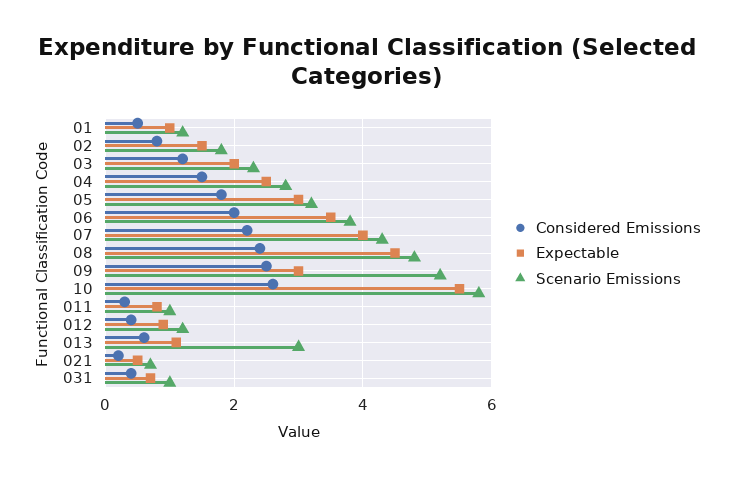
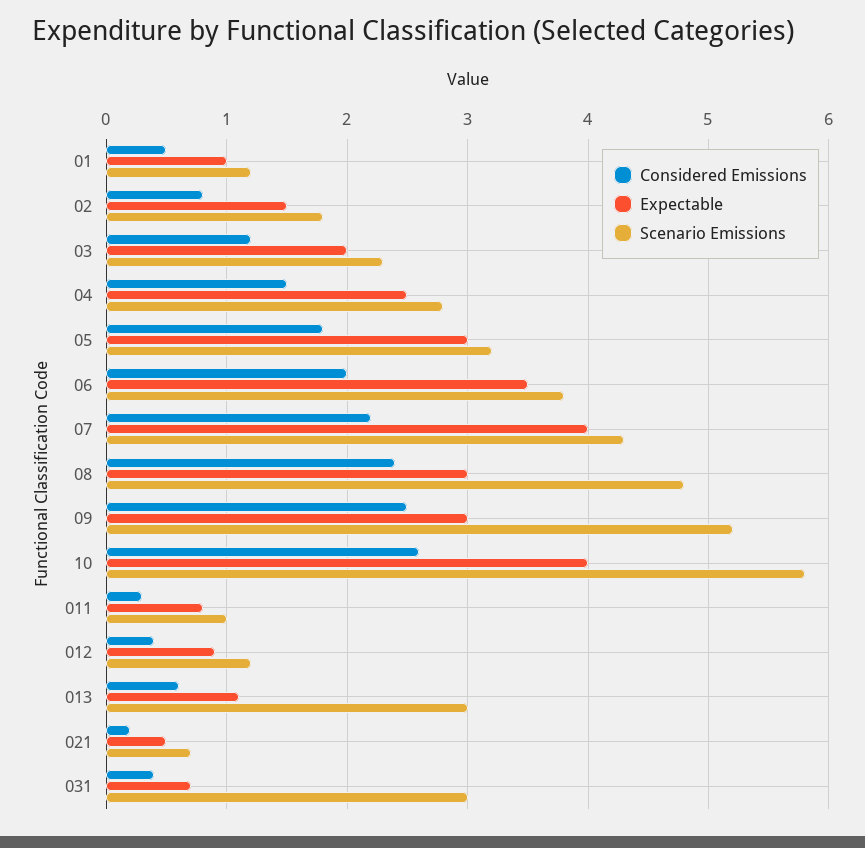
Expectable, 08: 4.5 -> 3
Expectable, 10: 5.5 -> 4
Scenario Emissions, 031: 1 -> 3

